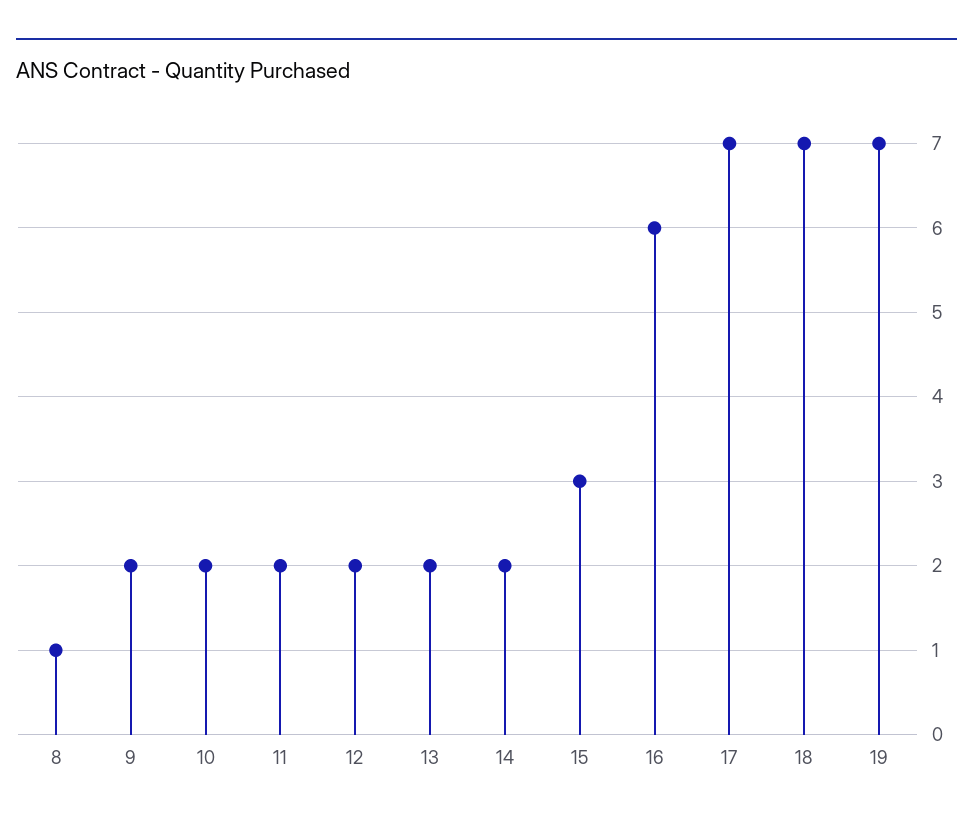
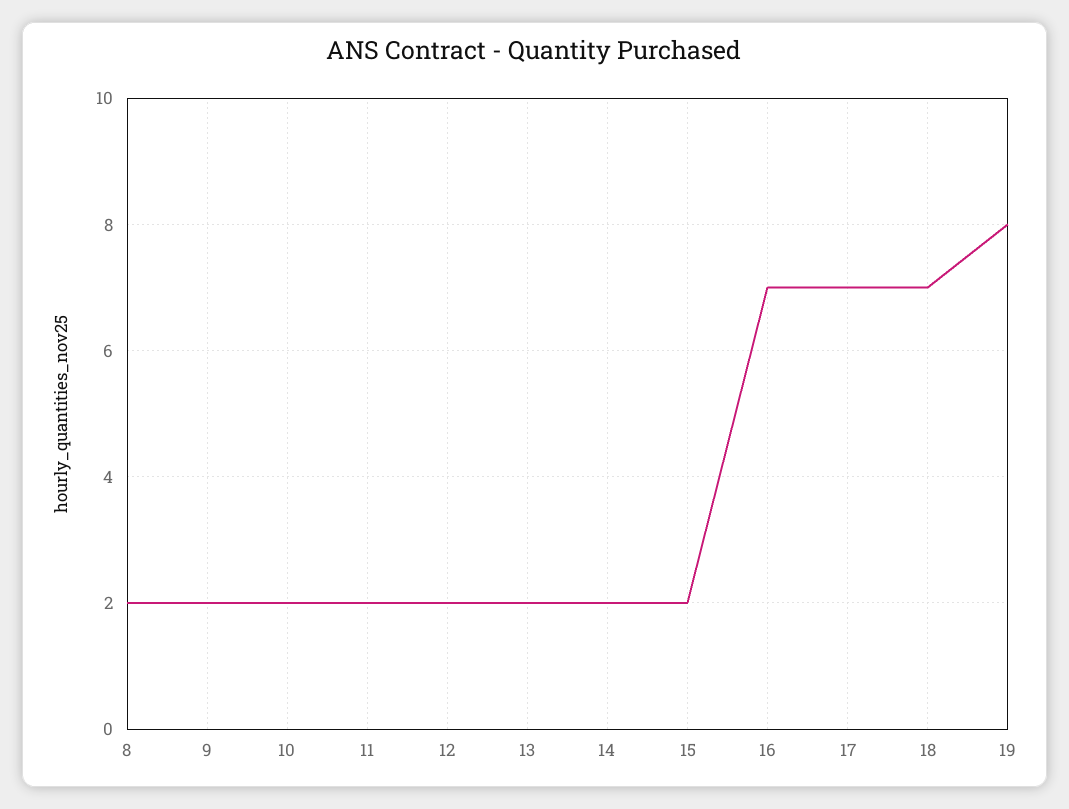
8: 1 -> 2
15: 3 -> 2
16: 6 -> 7
19: 7 -> 8

